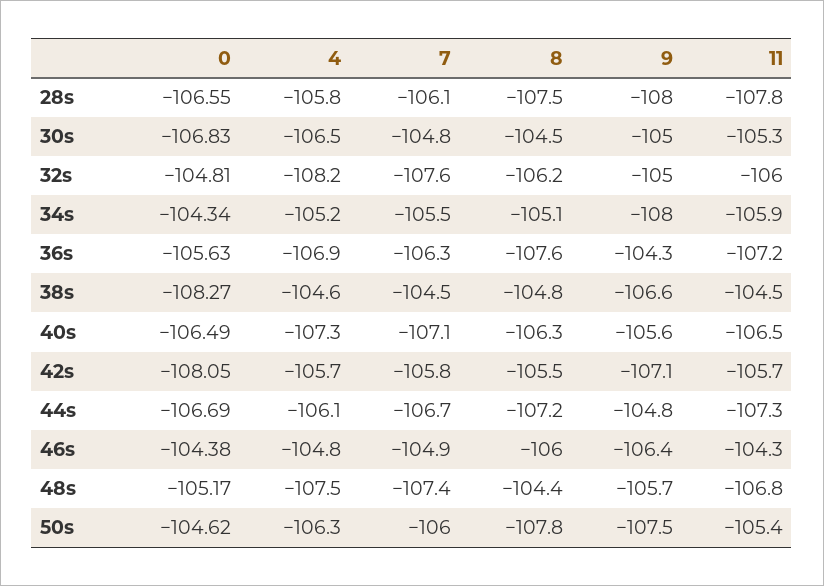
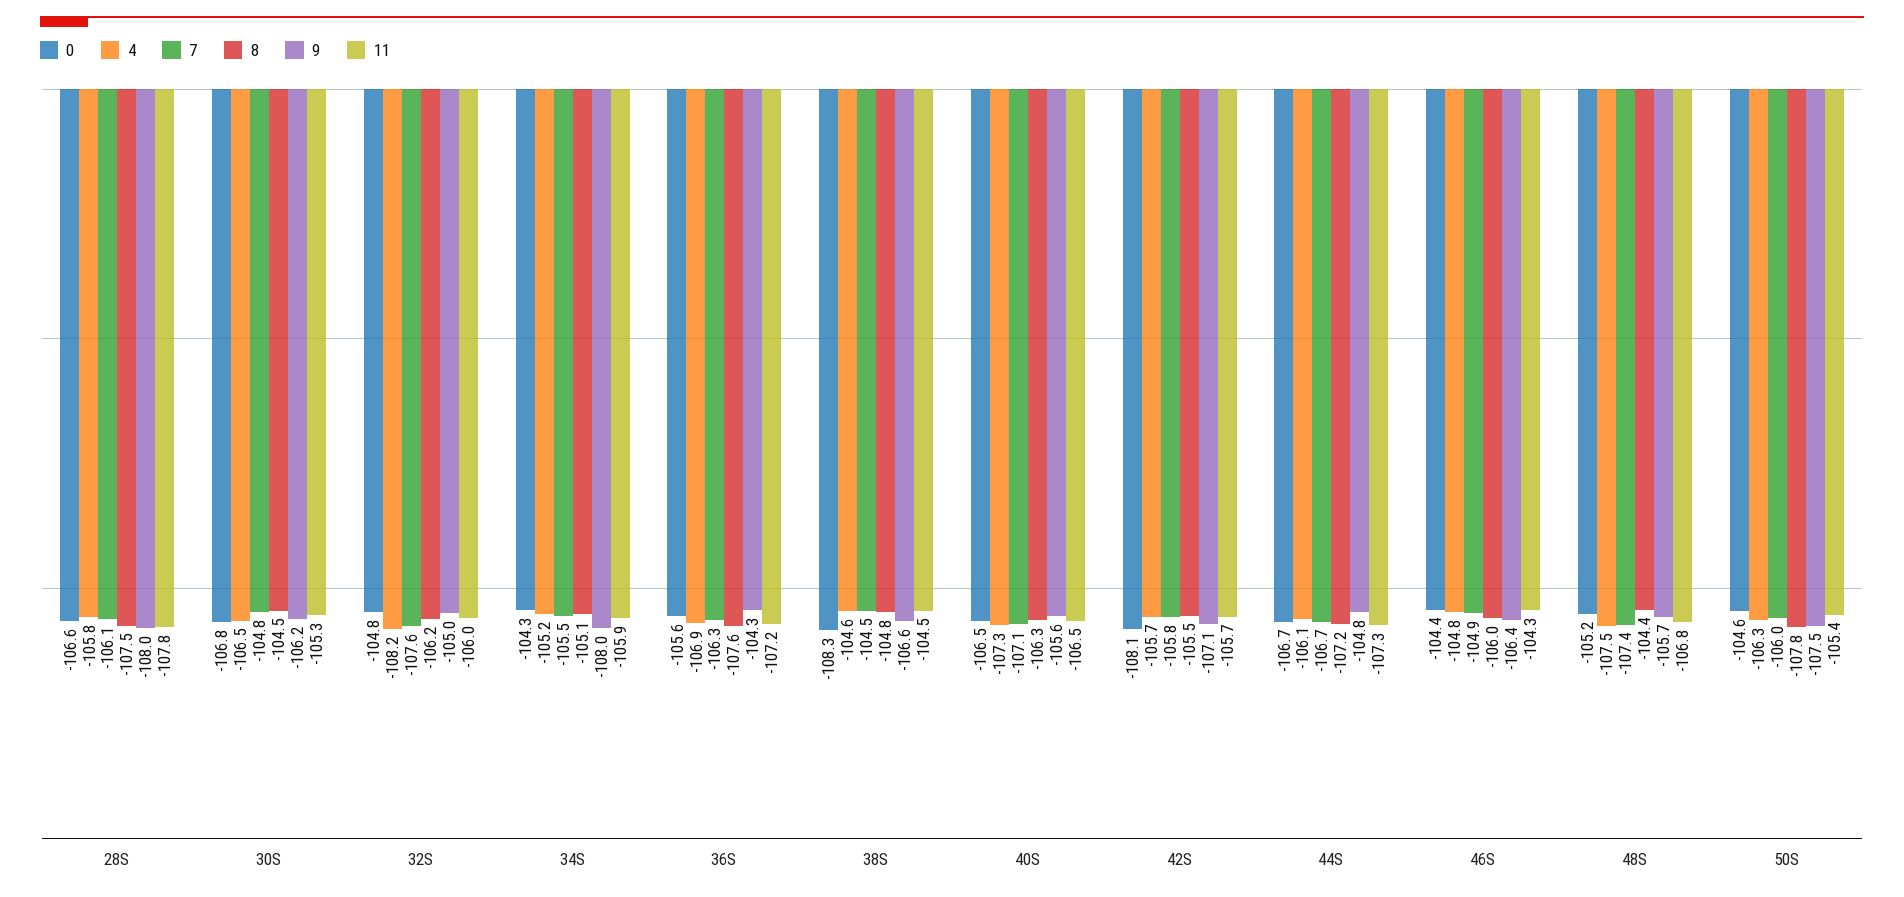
9, 30s: -105 -> -106.2

